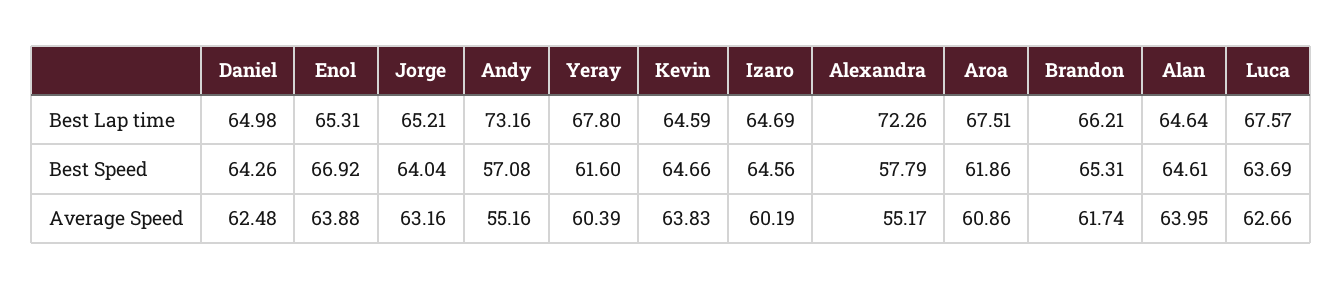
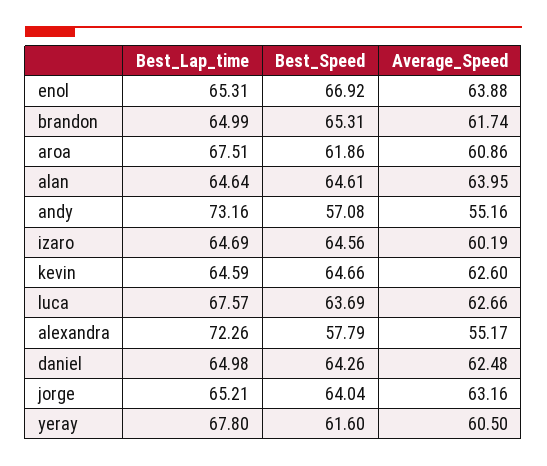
Brandon, Best Lap time: 66.21 -> 64.99
Yeray, Average Speed: 60.39 -> 60.5
Kevin, Average Speed: 63.83 -> 62.6

